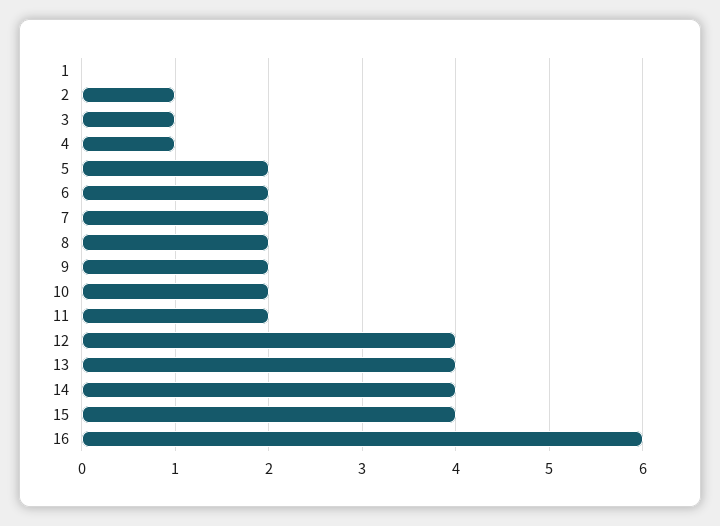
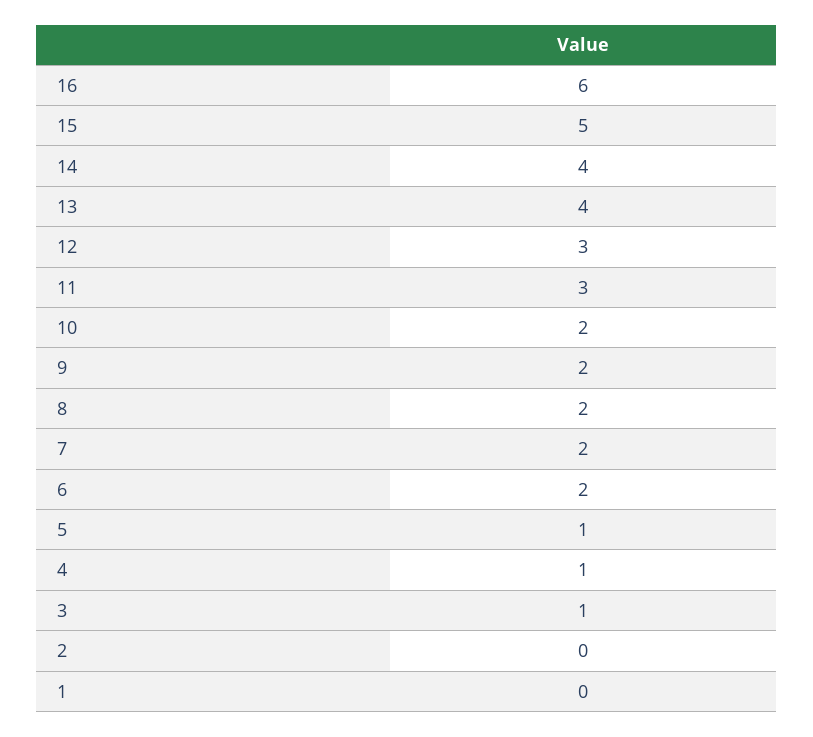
2: 1 -> 0
5: 2 -> 1
11: 2 -> 3
12: 4 -> 3
15: 4 -> 5

